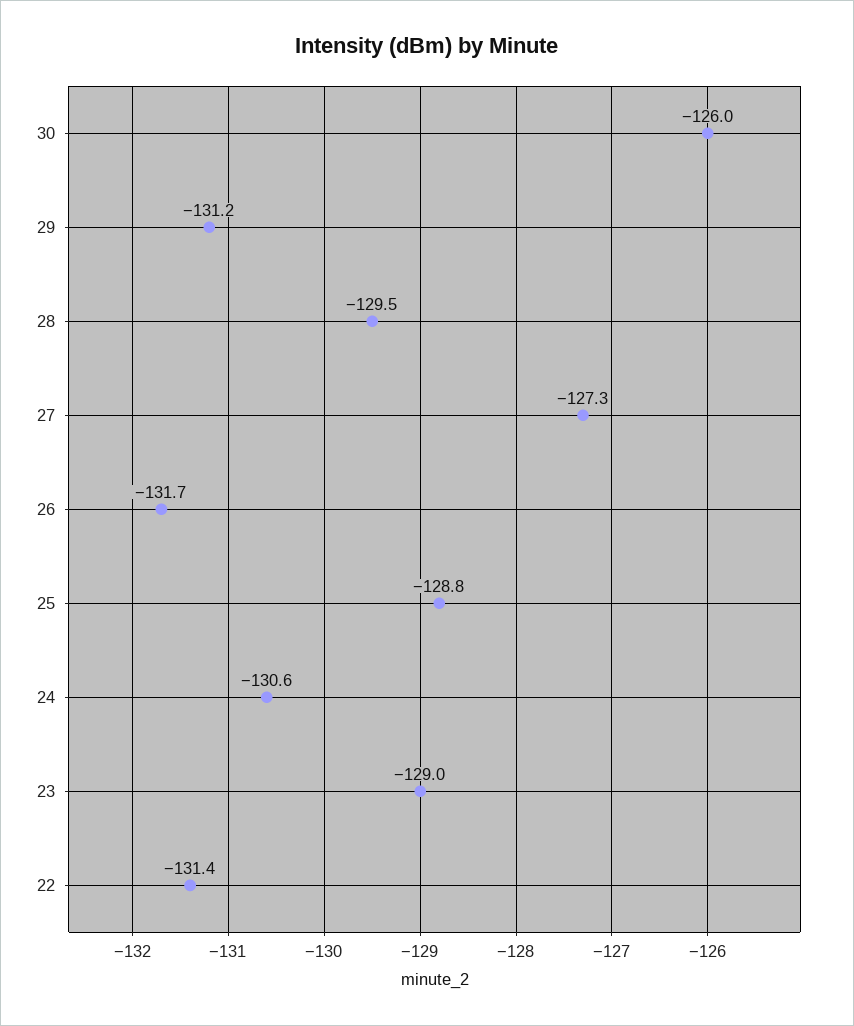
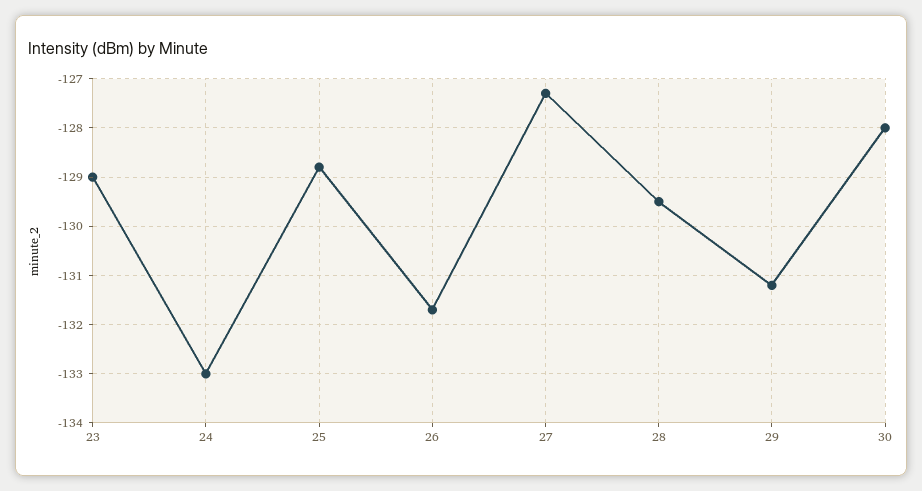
30: -126 -> -128
24: -130.6 -> -133
22: -131.4 -> none

